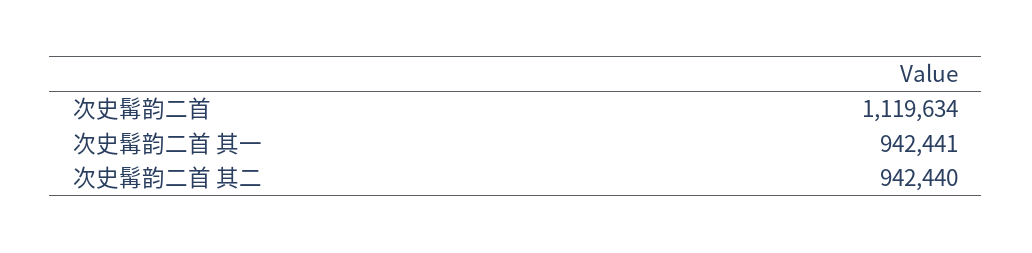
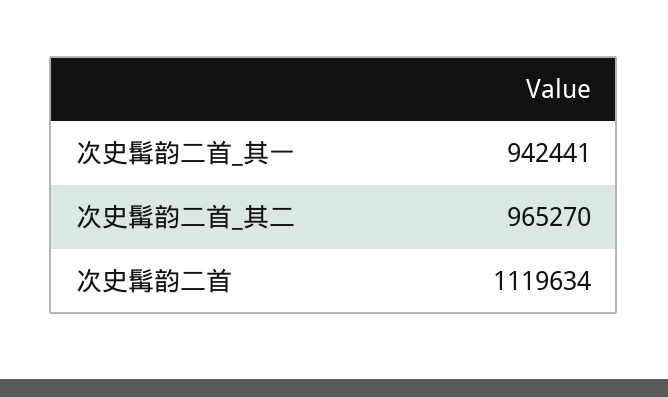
次史髯韵二首 其二: 942440 -> 965270

